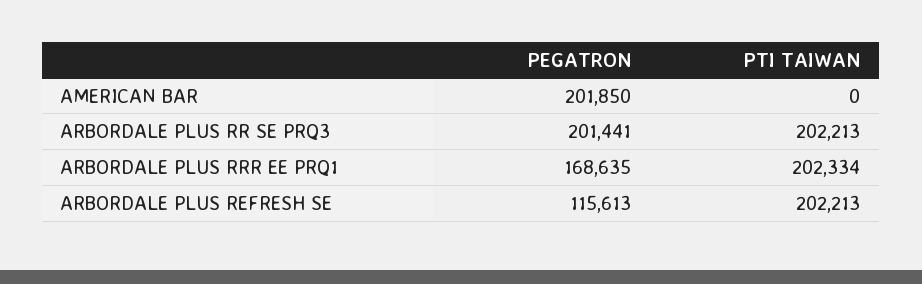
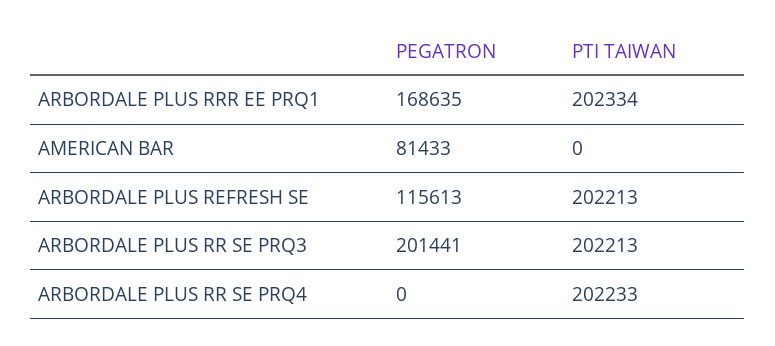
PEGATRON, AMERICAN BAR: 201850 -> 81433
PEGATRON, ARBORDALE PLUS RR SE PRQ4: none -> 0
PTI TAIWAN, ARBORDALE PLUS RR SE PRQ4: none -> 202233

